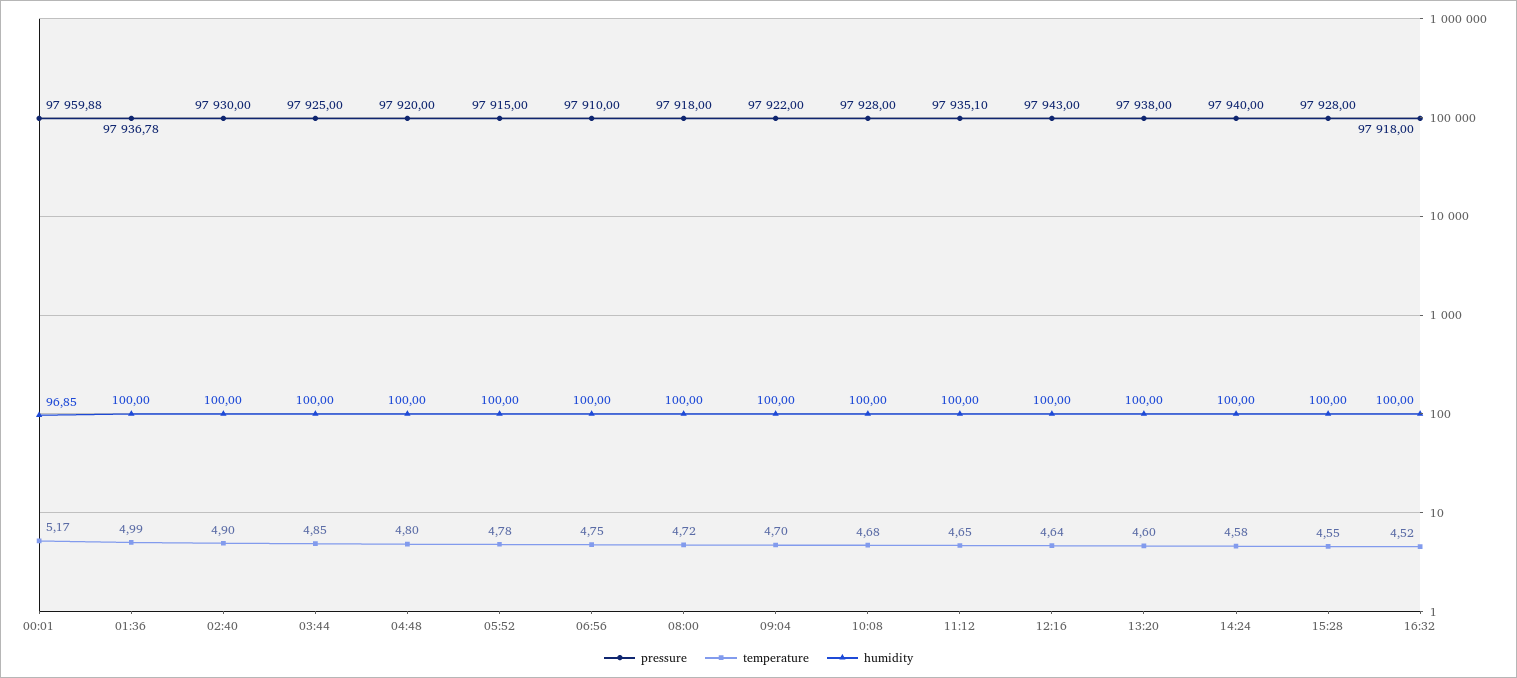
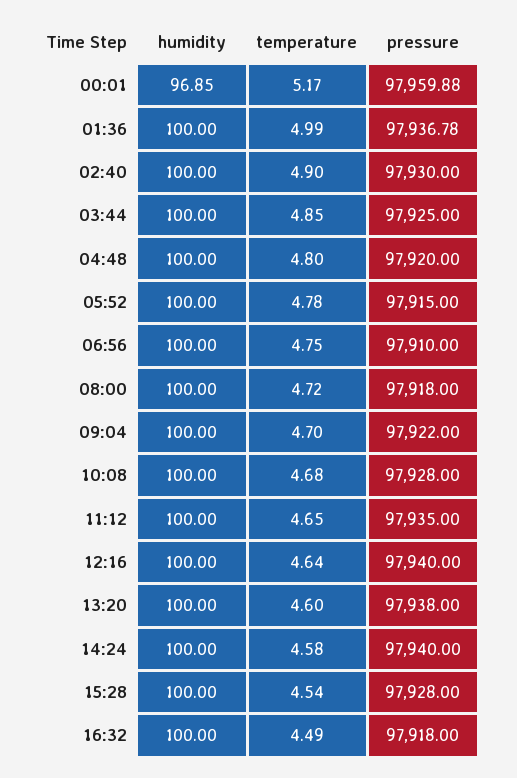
pressure, 11:12: 97935.1 -> 97935
pressure, 12:16: 97943 -> 97940
temperature, 15:28: 4.55 -> 4.54
temperature, 16:32: 4.52 -> 4.49

